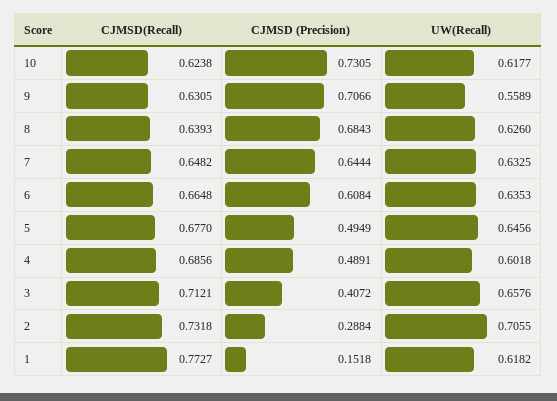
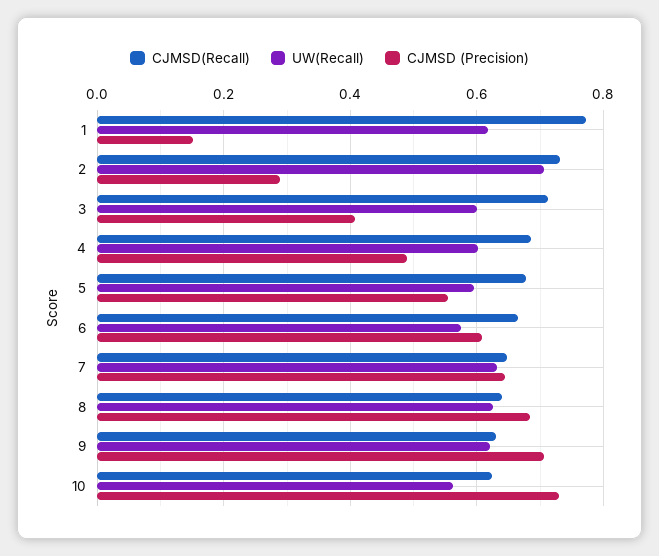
UW(Recall), 10: 0.6177 -> 0.56
UW(Recall), 9: 0.5589 -> 0.62
UW(Recall), 6: 0.6353 -> 0.58
CJMSD (Precision), 5: 0.4949 -> 0.56
UW(Recall), 5: 0.6456 -> 0.6
UW(Recall), 3: 0.6576 -> 0.6

